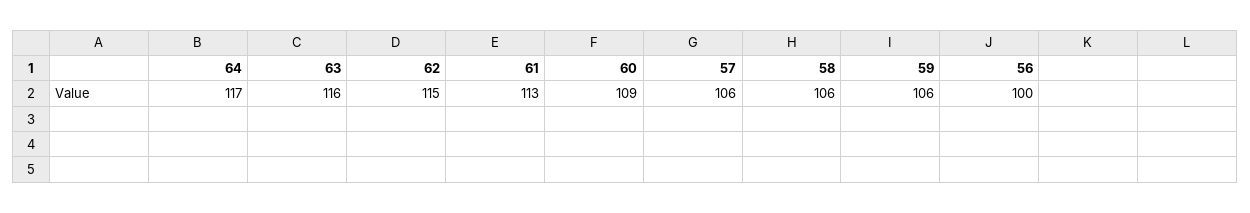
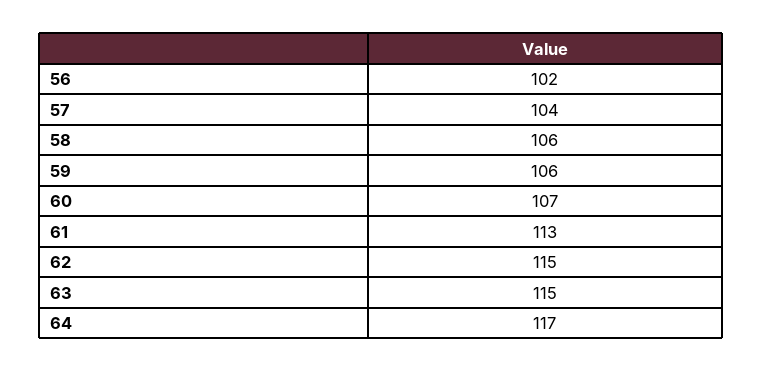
63: 116 -> 115
60: 109 -> 107
57: 106 -> 104
56: 100 -> 102

